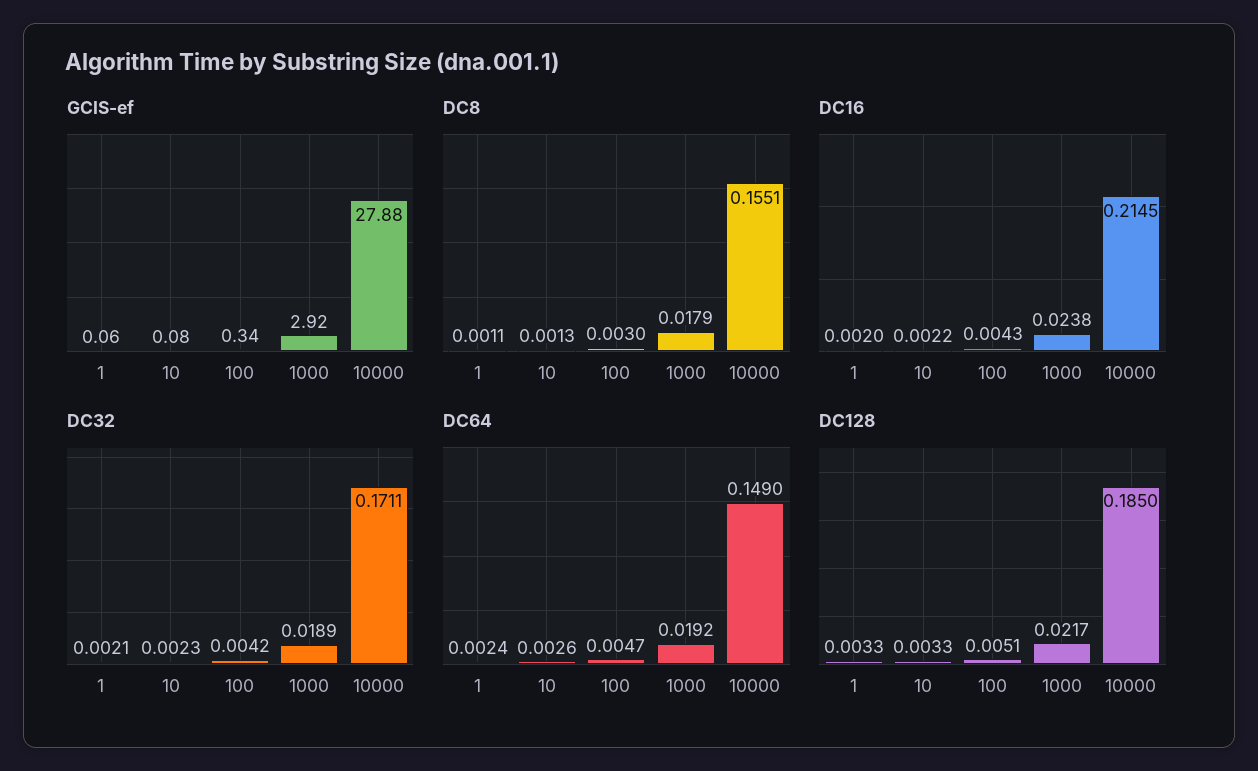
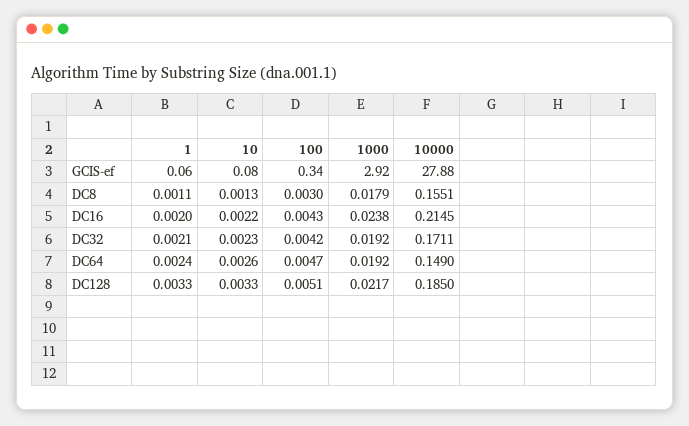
DC32, 1000: 0.0189 -> 0.0192

